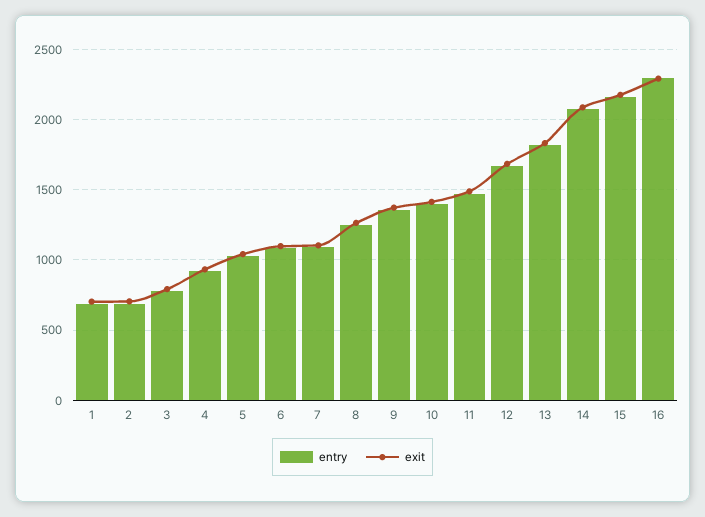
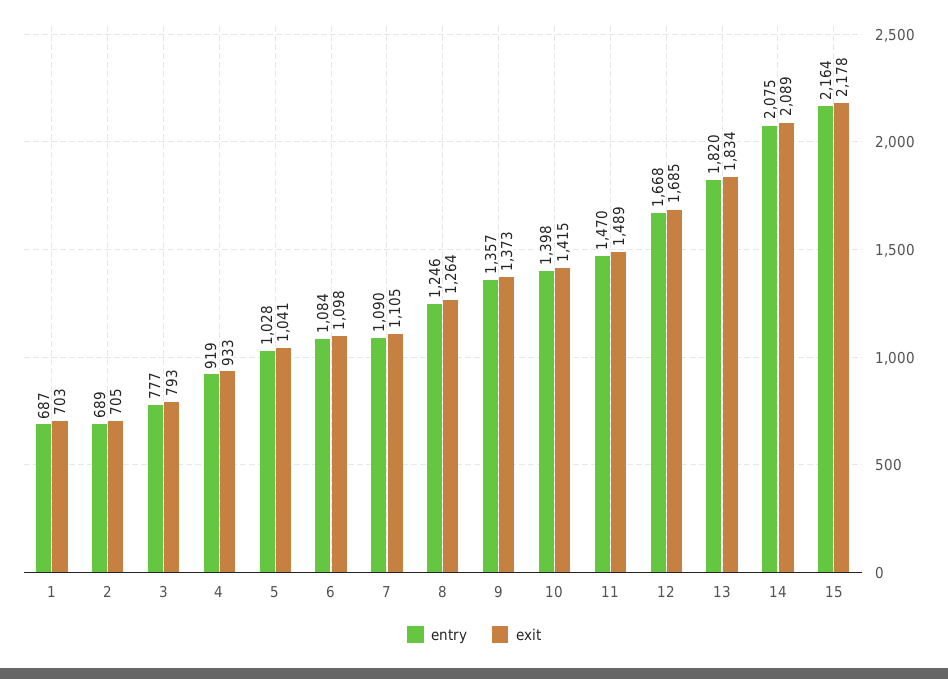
entry, 16: 2300 -> none
exit, 16: 2300 -> none

